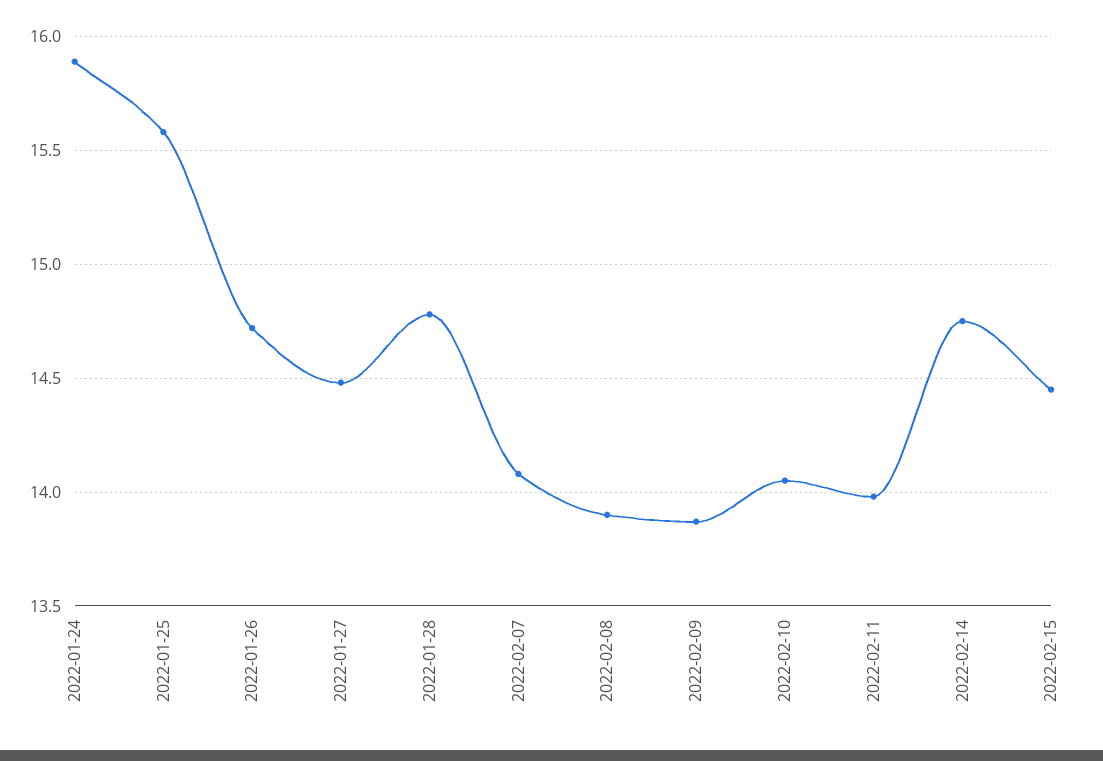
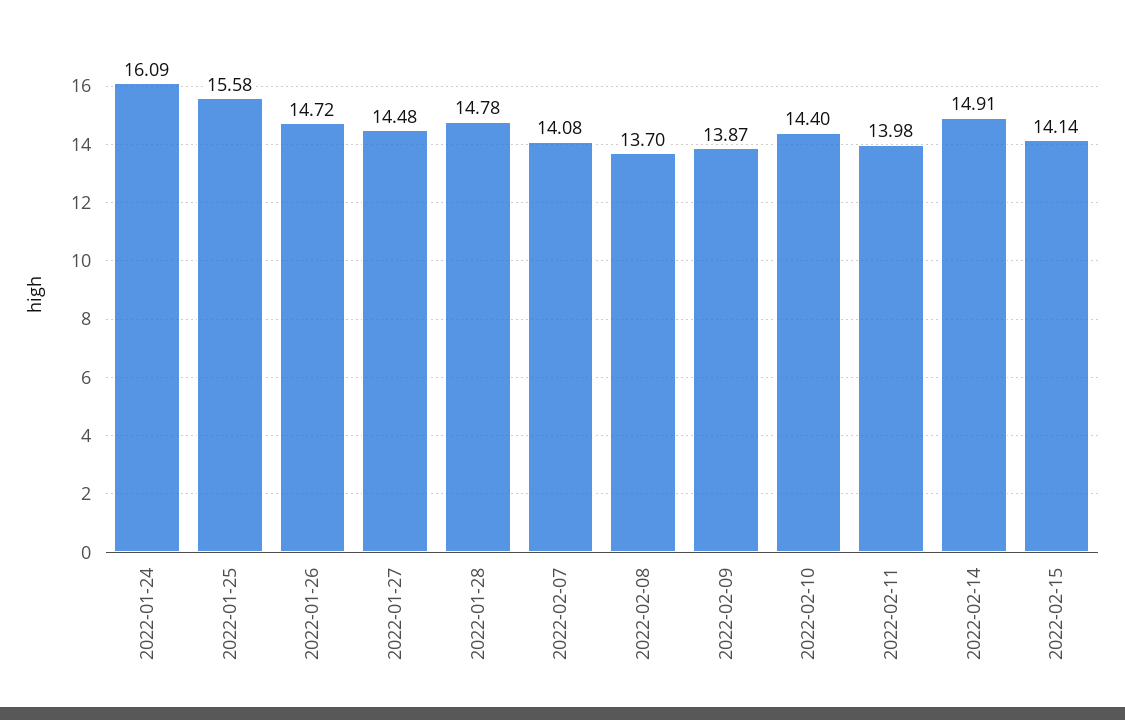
2022-01-24: 15.9 -> 16.09
2022-02-08: 13.9 -> 13.7
2022-02-10: 14.05 -> 14.4
2022-02-14: 14.75 -> 14.91
2022-02-15: 14.45 -> 14.14

